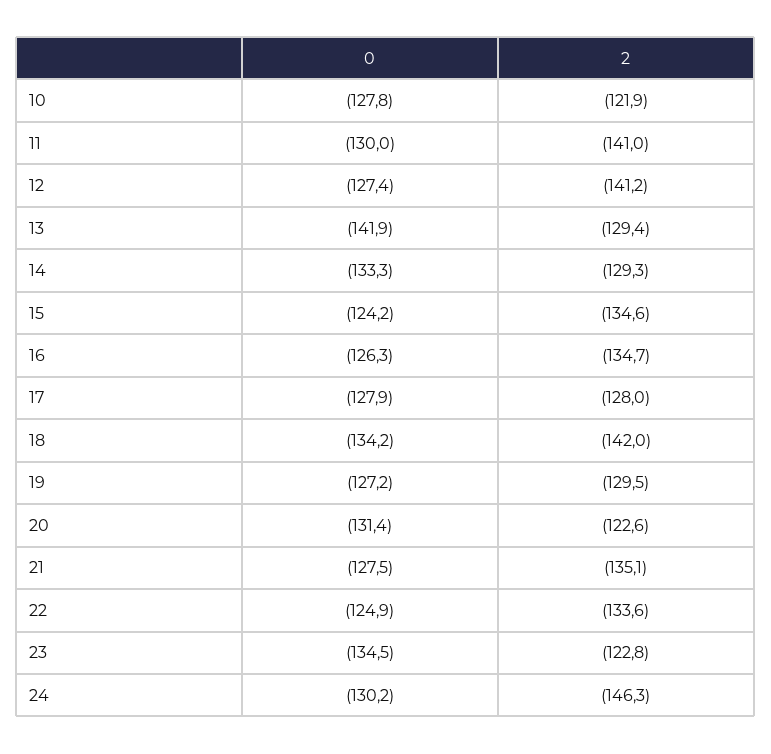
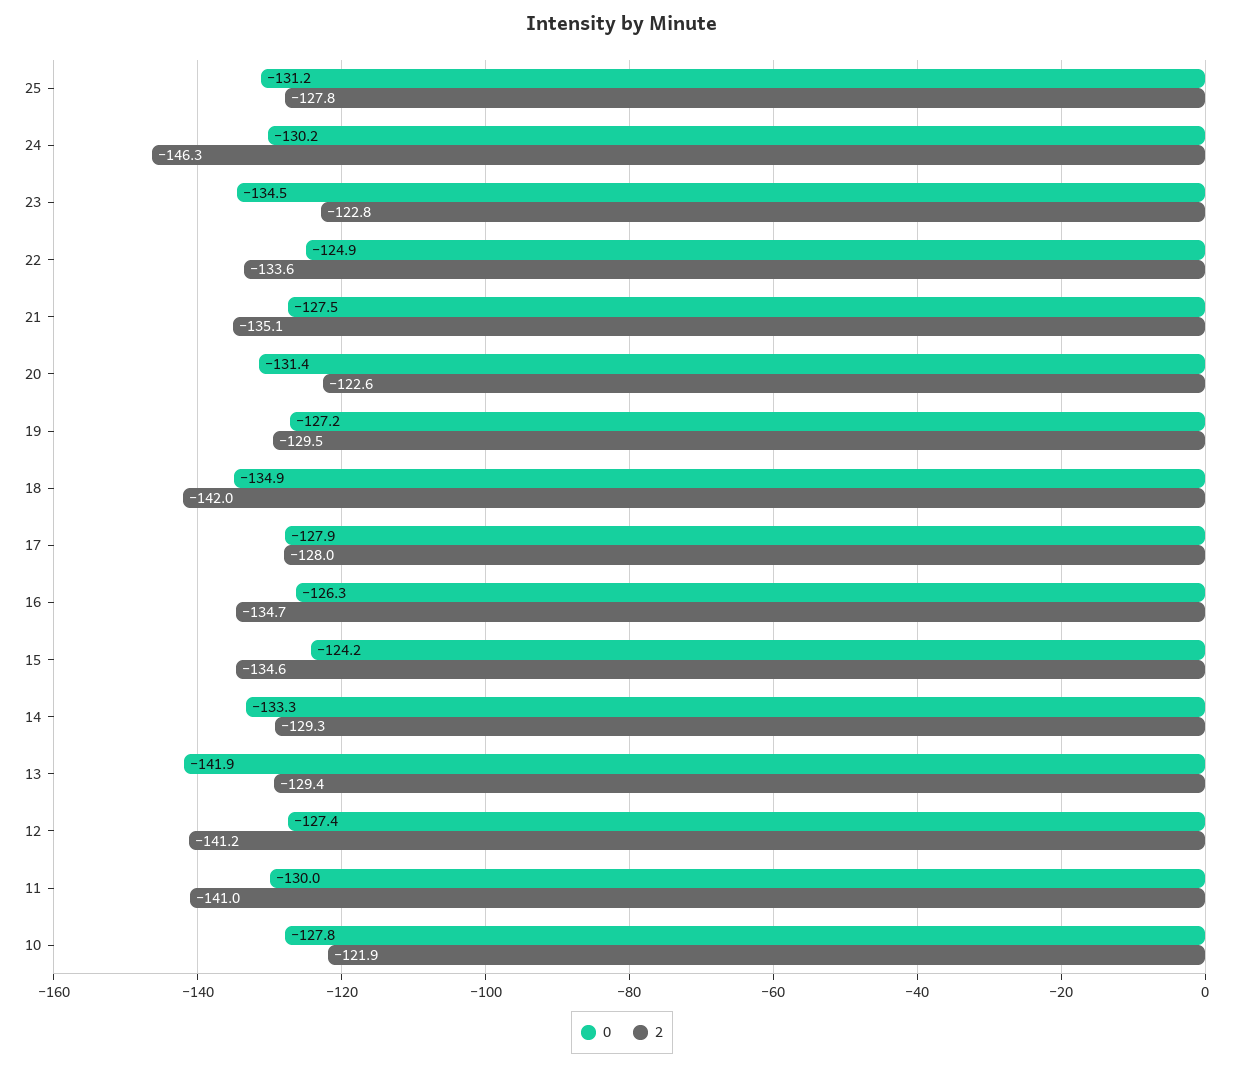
0, 18: -134.2 -> -134.9
0, 25: none -> -131.2
2, 25: none -> -127.8

